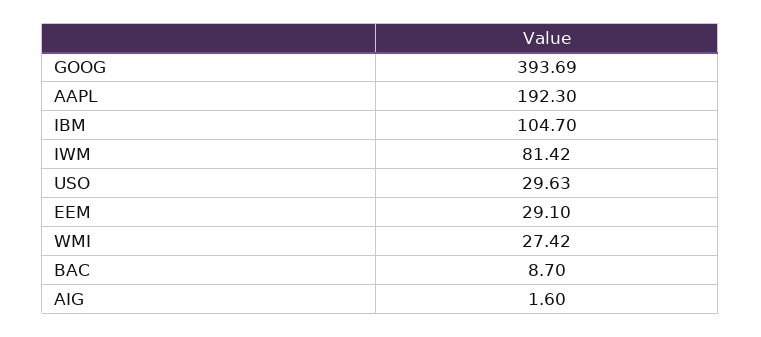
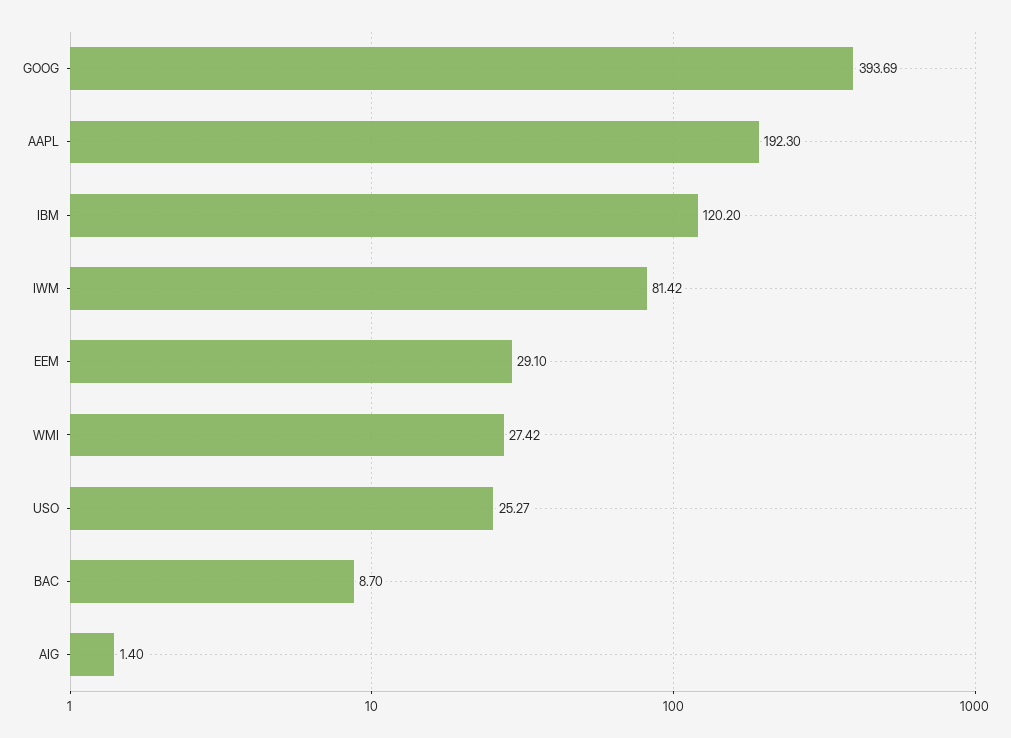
IBM: 104.7 -> 120.2
USO: 29.63 -> 25.27
AIG: 1.6 -> 1.4

